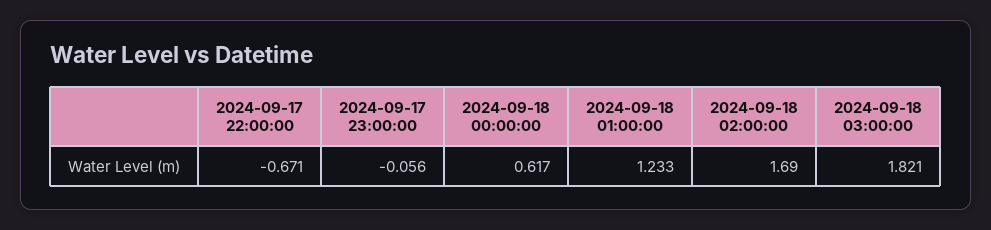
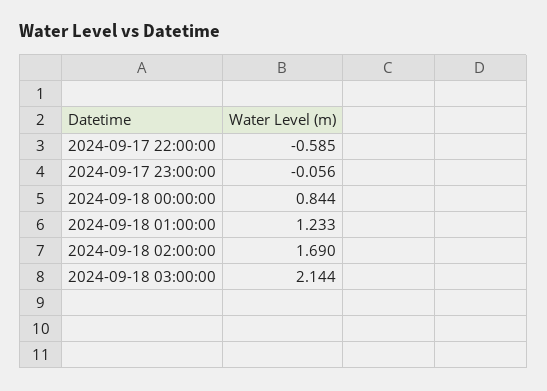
2024-09-17 22:00:00: -0.671 -> -0.585
2024-09-18 00:00:00: 0.617 -> 0.844
2024-09-18 03:00:00: 1.821 -> 2.144

